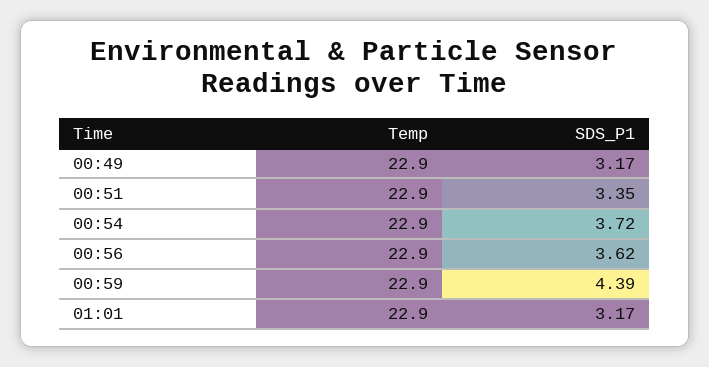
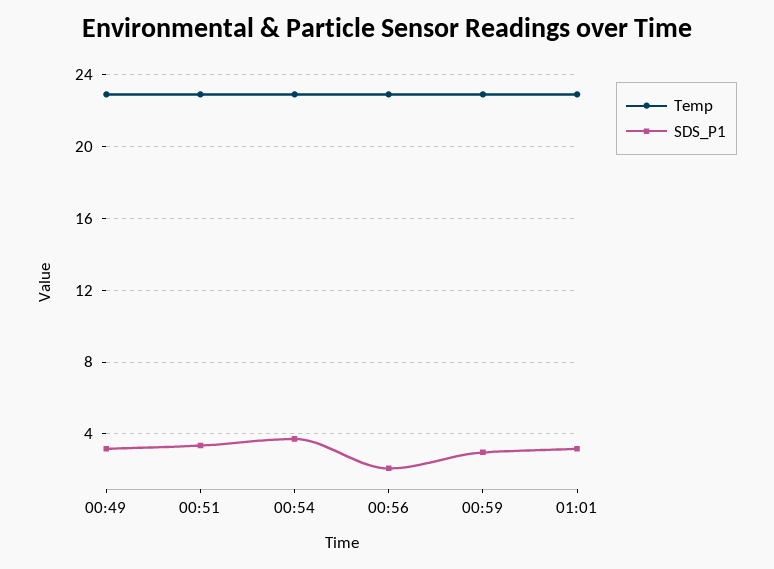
SDS_P1, 00:56: 3.62 -> 2
SDS_P1, 00:59: 4.39 -> 3

